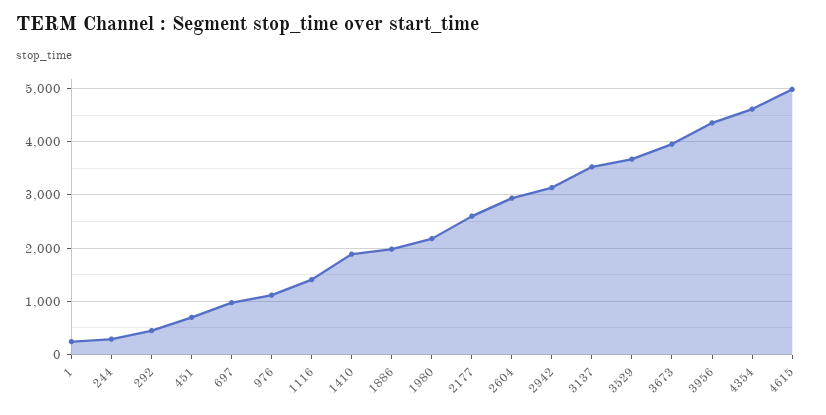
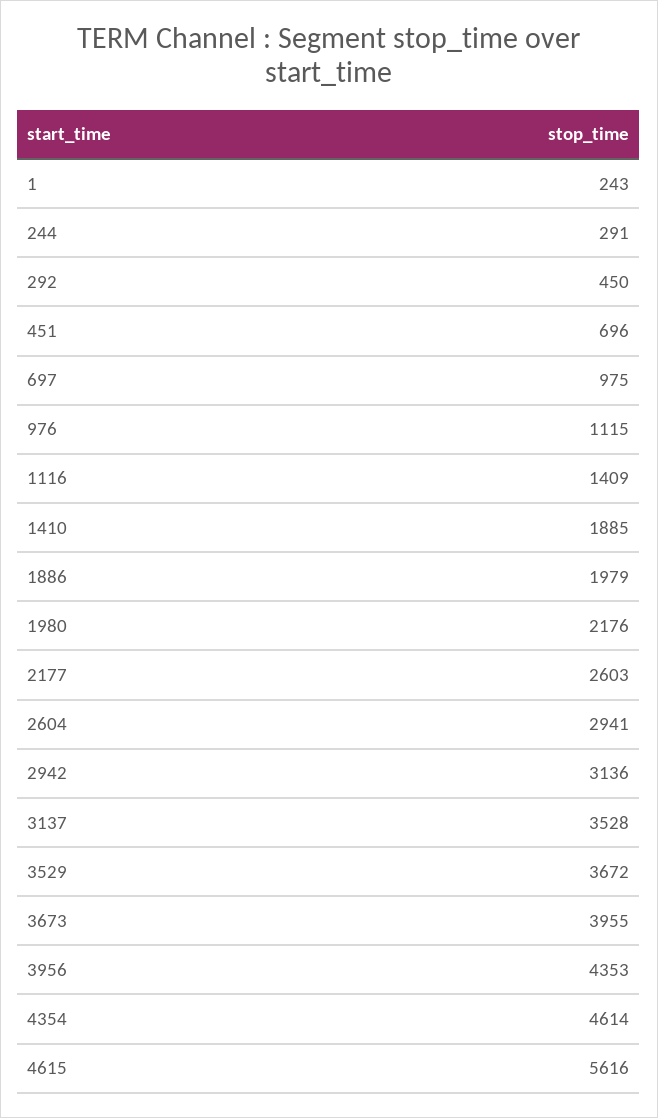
4615: 5000 -> 5616

